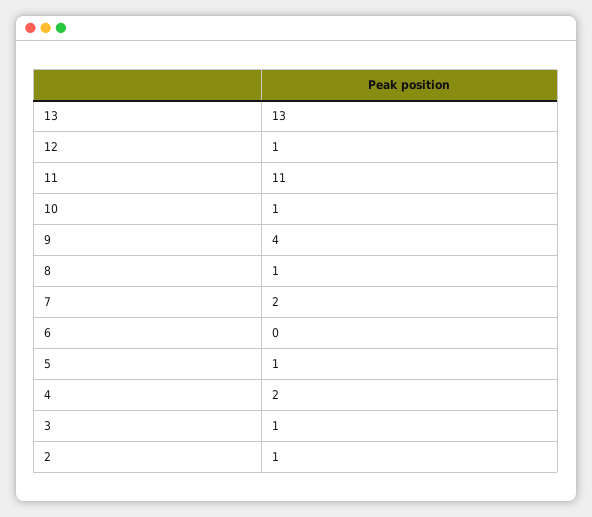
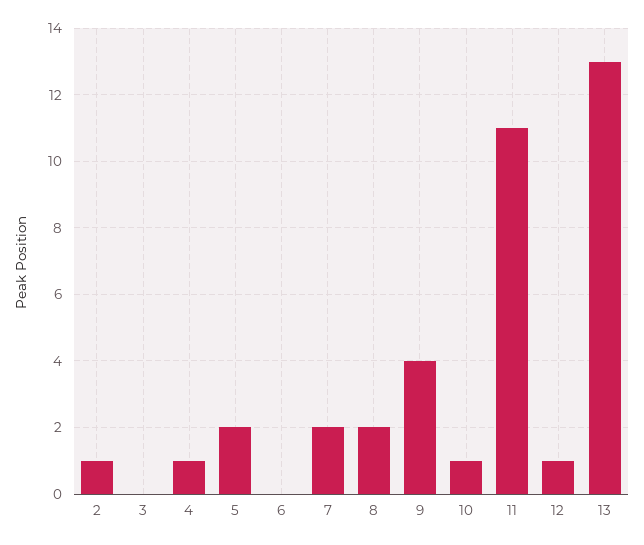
8: 1 -> 2
5: 1 -> 2
4: 2 -> 1
3: 1 -> 0

